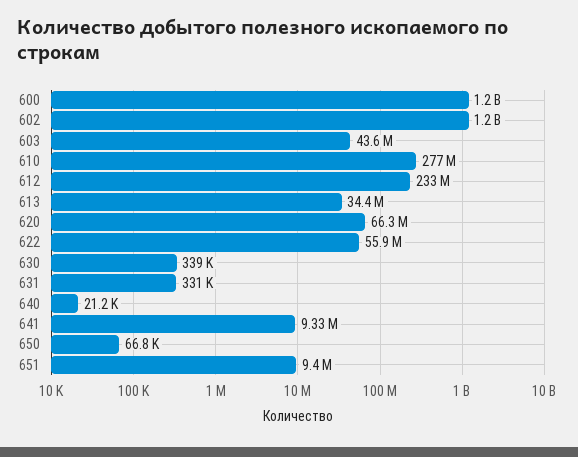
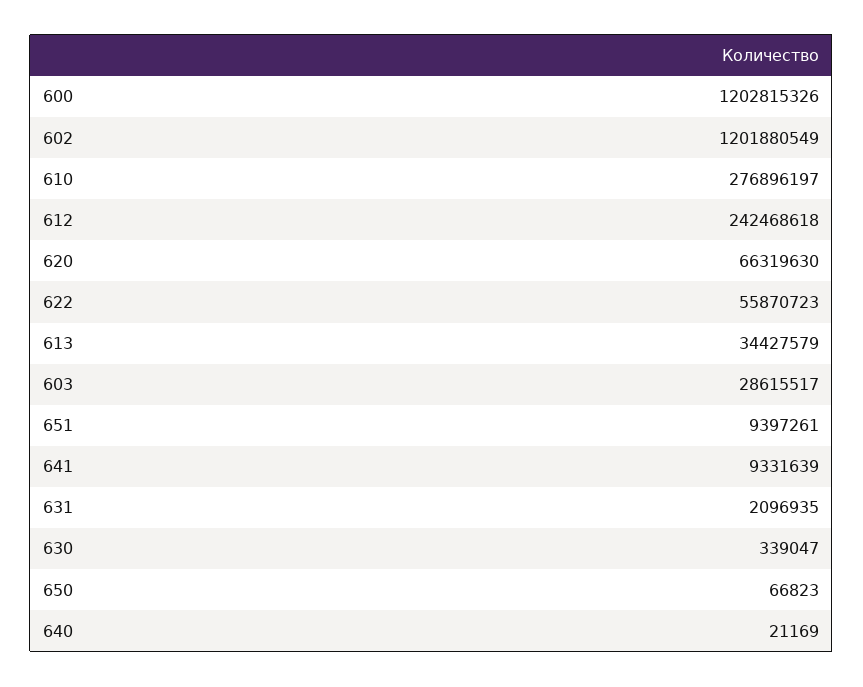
603: 43600000 -> 28615517
612: 233000000 -> 242468618
631: 331000 -> 2096935

